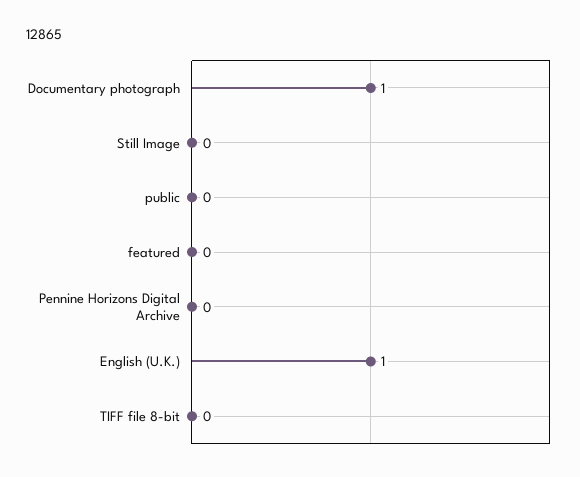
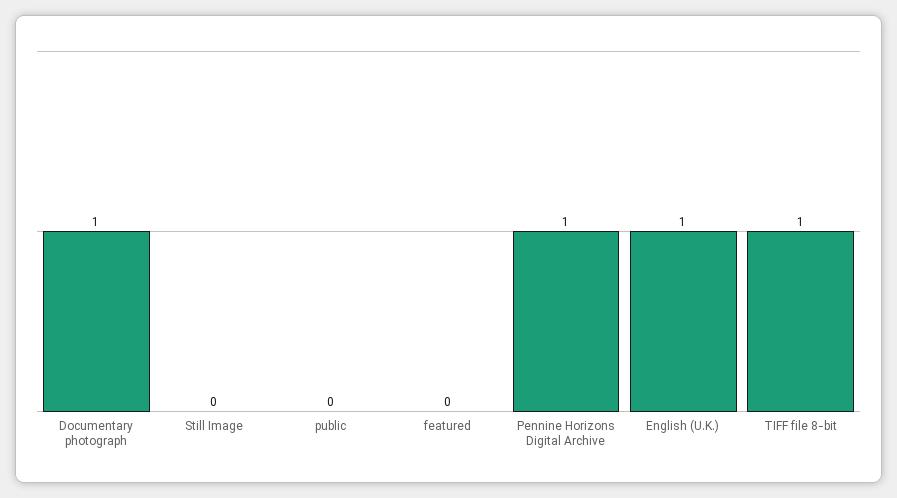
Pennine Horizons Digital Archive: 0 -> 1
TIFF file 8-bit: 0 -> 1

